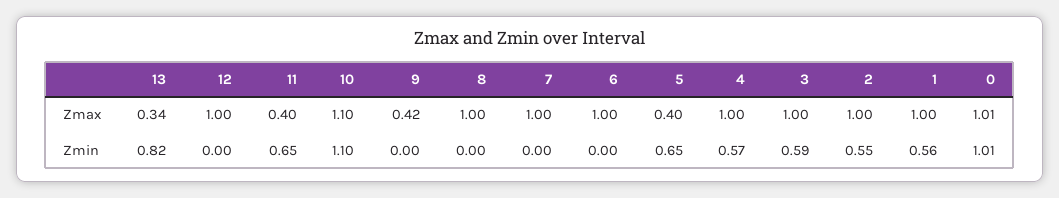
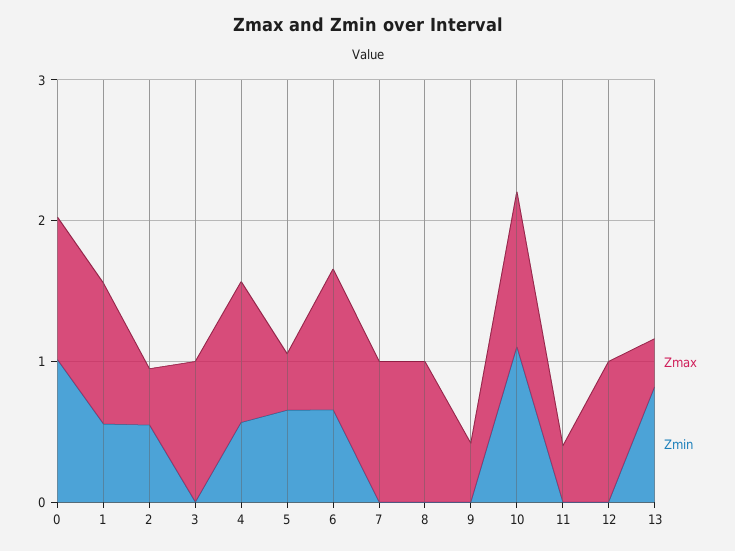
Zmax, 2: 1 -> 0.4
Zmin, 11: 0.65 -> 0
Zmin, 6: 0 -> 0.6
Zmin, 3: 0.59 -> 0

